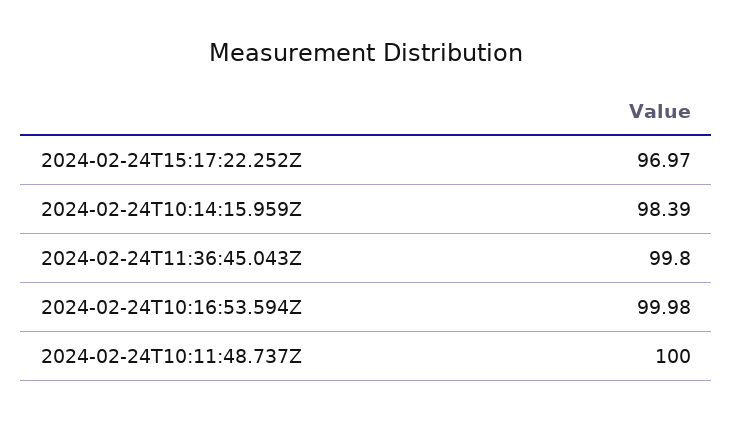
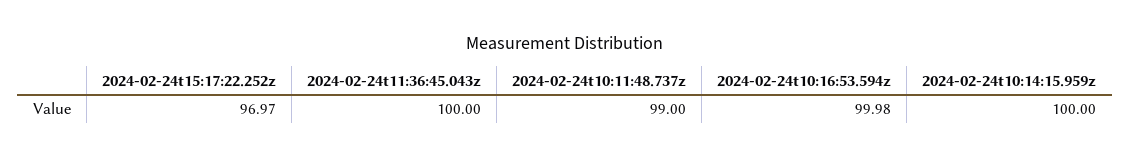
2024-02-24T10:14:15.959Z: 98.39 -> 100
2024-02-24T11:36:45.043Z: 99.8 -> 100
2024-02-24T10:11:48.737Z: 100 -> 99

